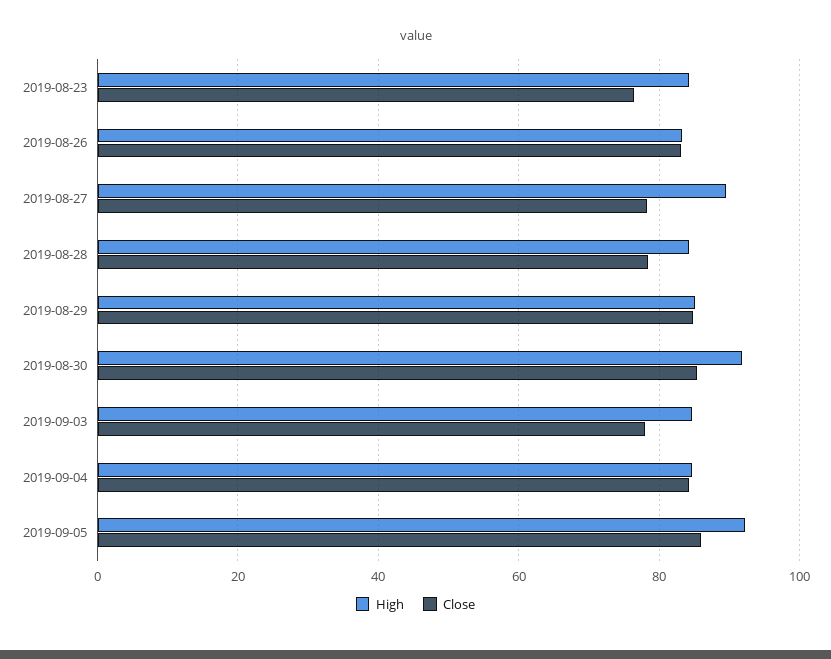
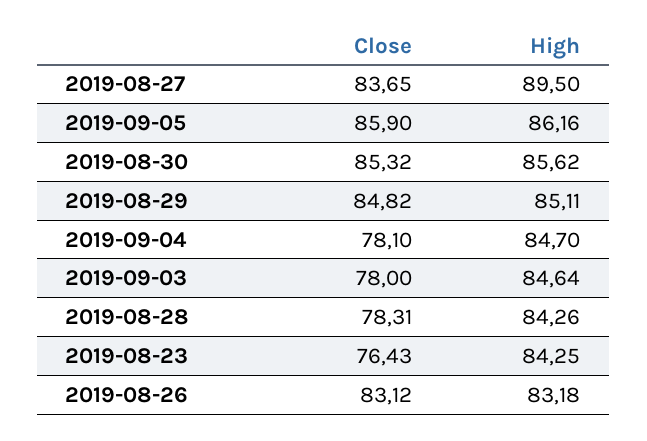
Close, 2019-08-27: 78 -> 83.65
High, 2019-08-30: 92 -> 85.62
Close, 2019-09-04: 84 -> 78.1
High, 2019-09-05: 92 -> 86.16

